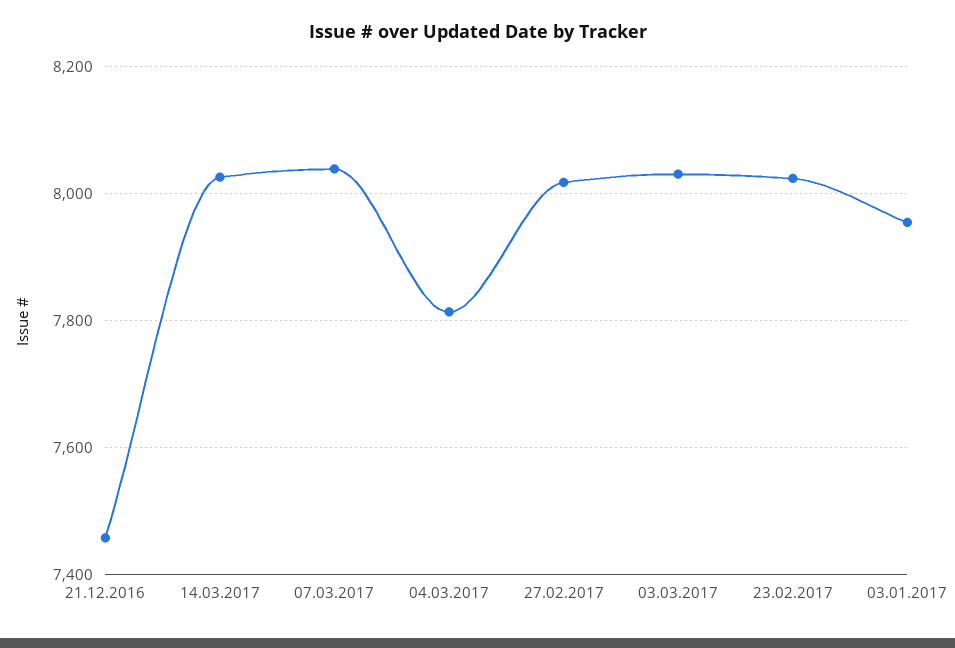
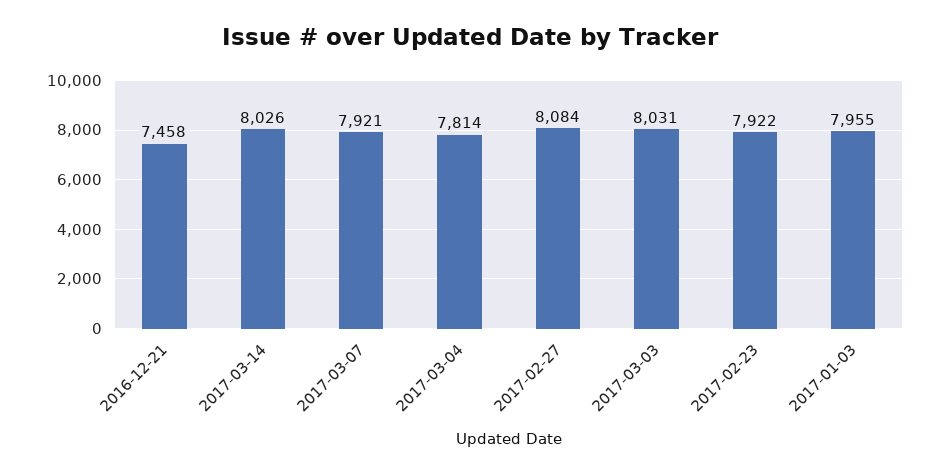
07.03.2017: 8040 -> 7921
27.02.2017: 8020 -> 8084
23.02.2017: 8020 -> 7922

